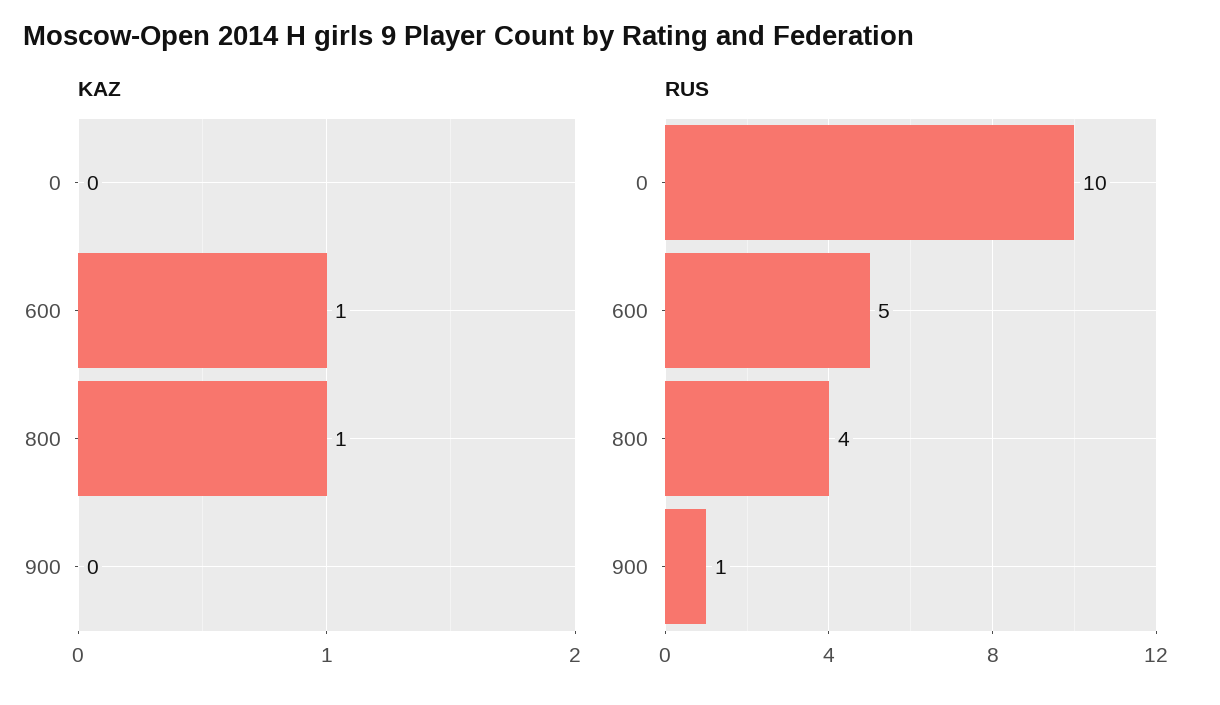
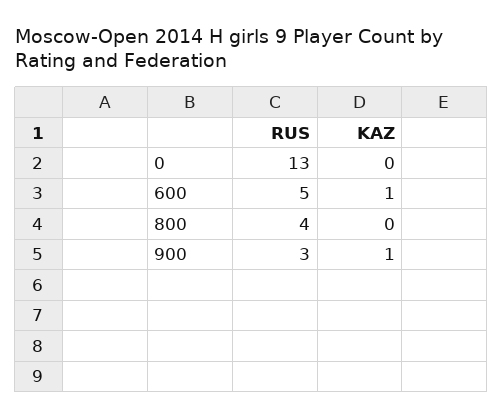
KAZ, 800: 1 -> 0
KAZ, 900: 0 -> 1
RUS, 0: 10 -> 13
RUS, 900: 1 -> 3

